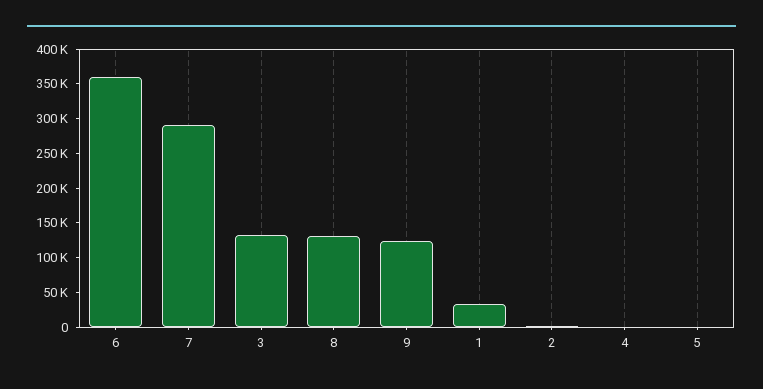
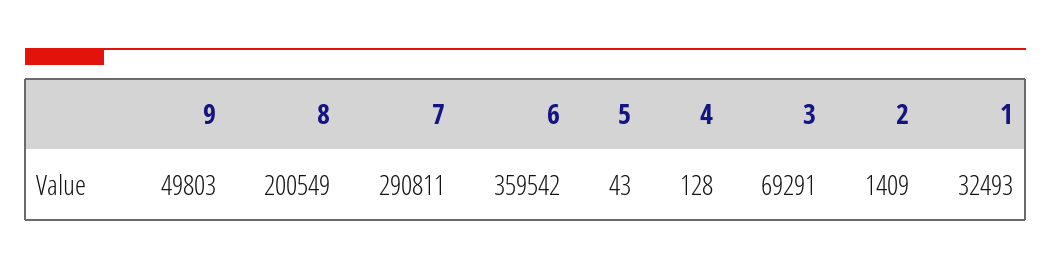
3: 125000 -> 69291
8: 125000 -> 200549
9: 125000 -> 49803

